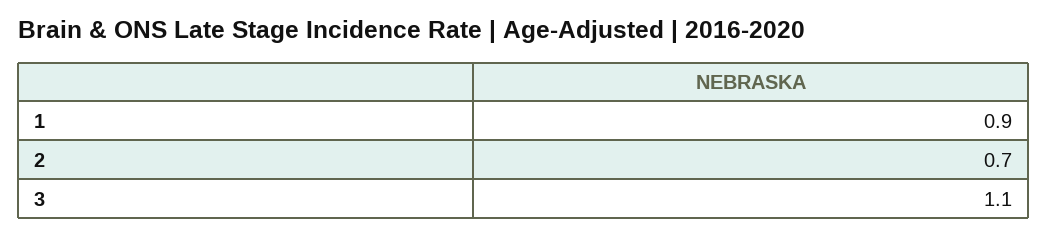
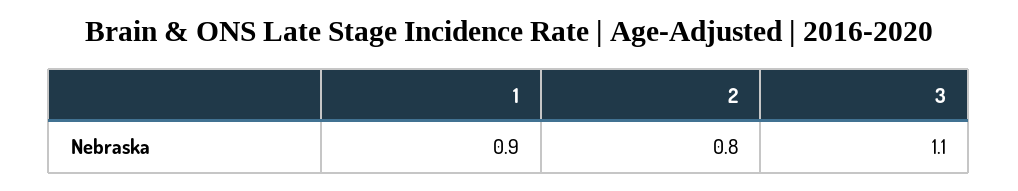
2: 0.7 -> 0.8

